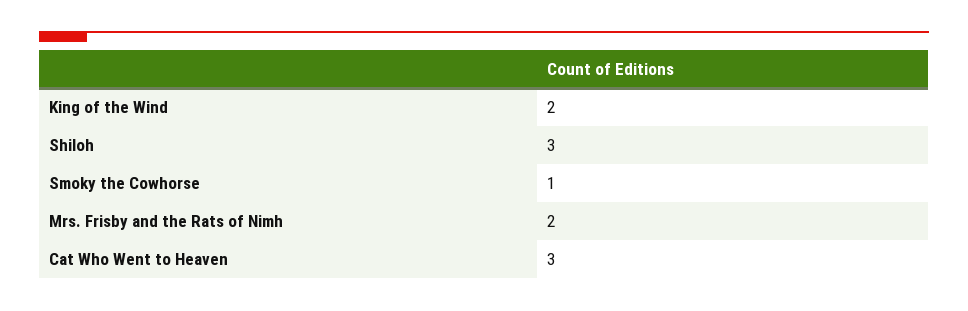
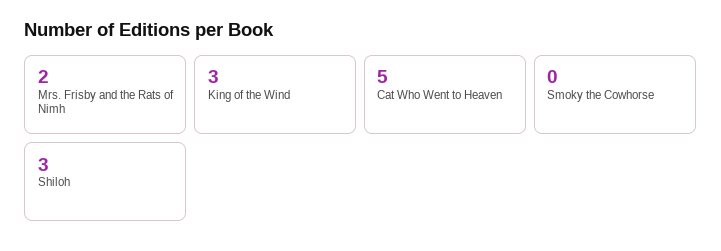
King of the Wind: 2 -> 3
Smoky the Cowhorse: 1 -> 0
Cat Who Went to Heaven: 3 -> 5

